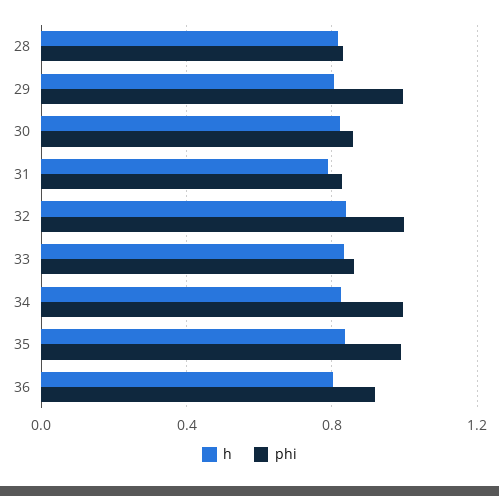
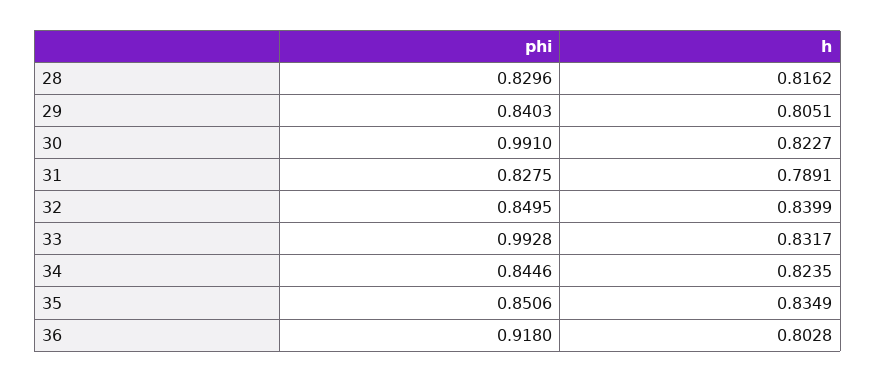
phi, 29: 1 -> 0.8403
phi, 30: 0.85 -> 0.991
phi, 32: 1 -> 0.8495
phi, 33: 0.85 -> 0.9928
phi, 34: 1 -> 0.8446
phi, 35: 1 -> 0.8506

